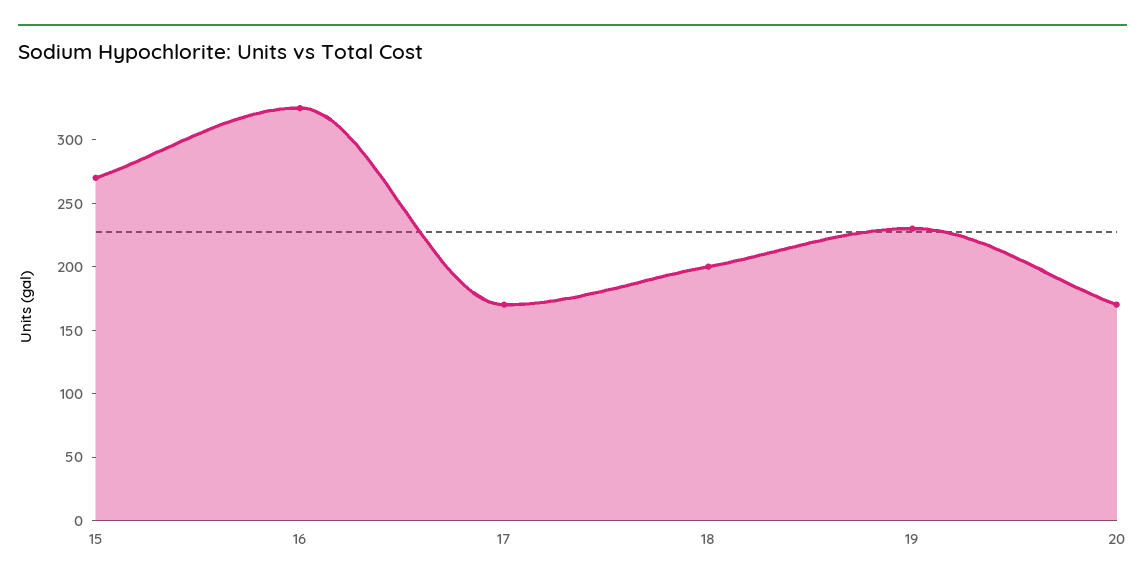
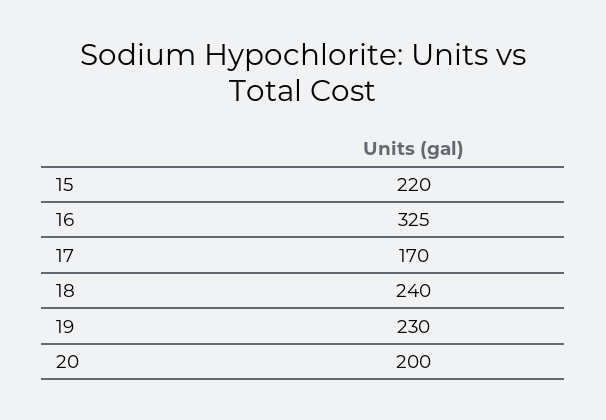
15: 270 -> 220
18: 200 -> 240
20: 170 -> 200

